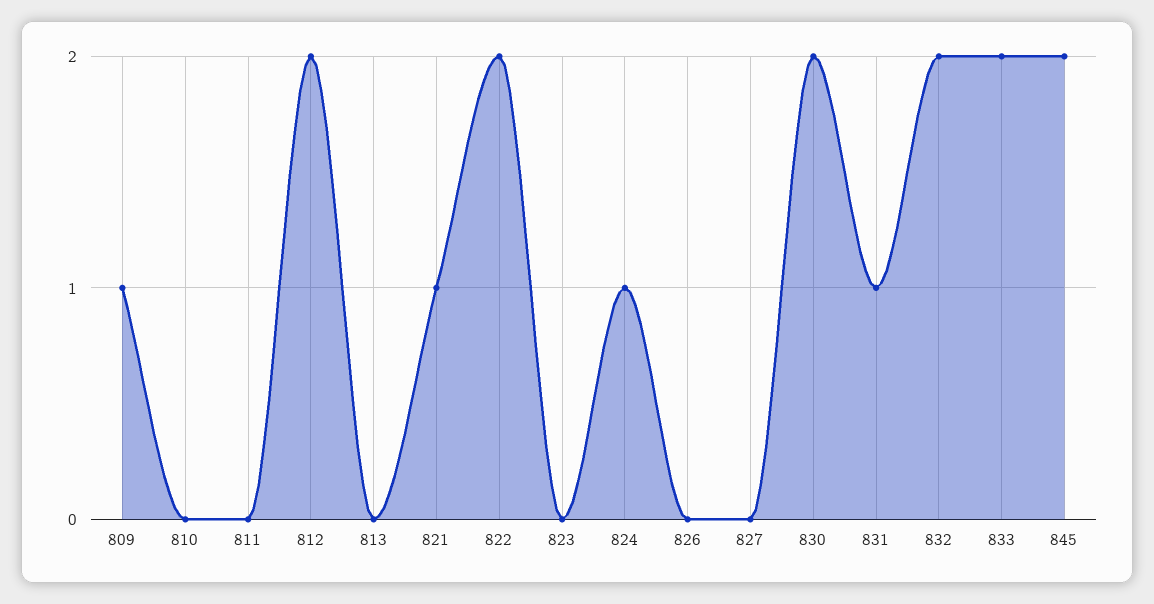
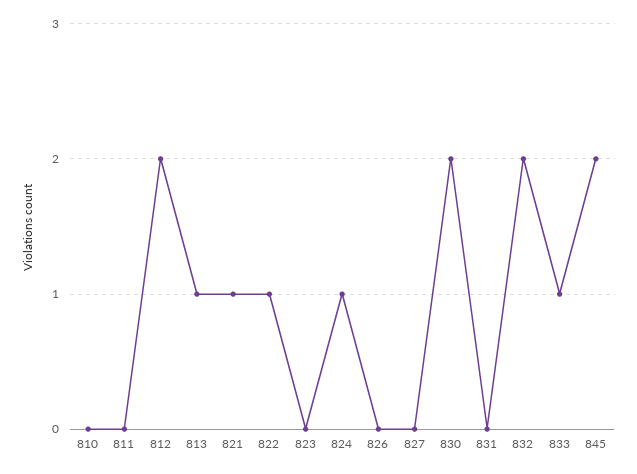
809: 1 -> none
813: 0 -> 1
822: 2 -> 1
831: 1 -> 0
833: 2 -> 1

